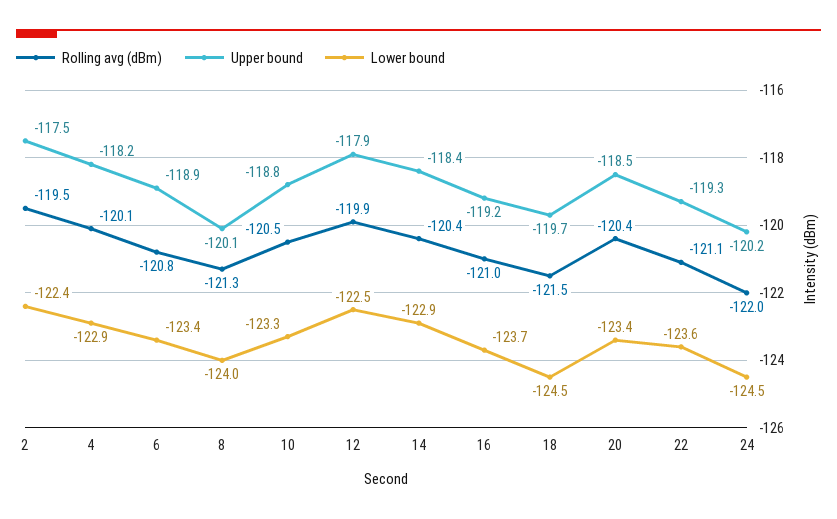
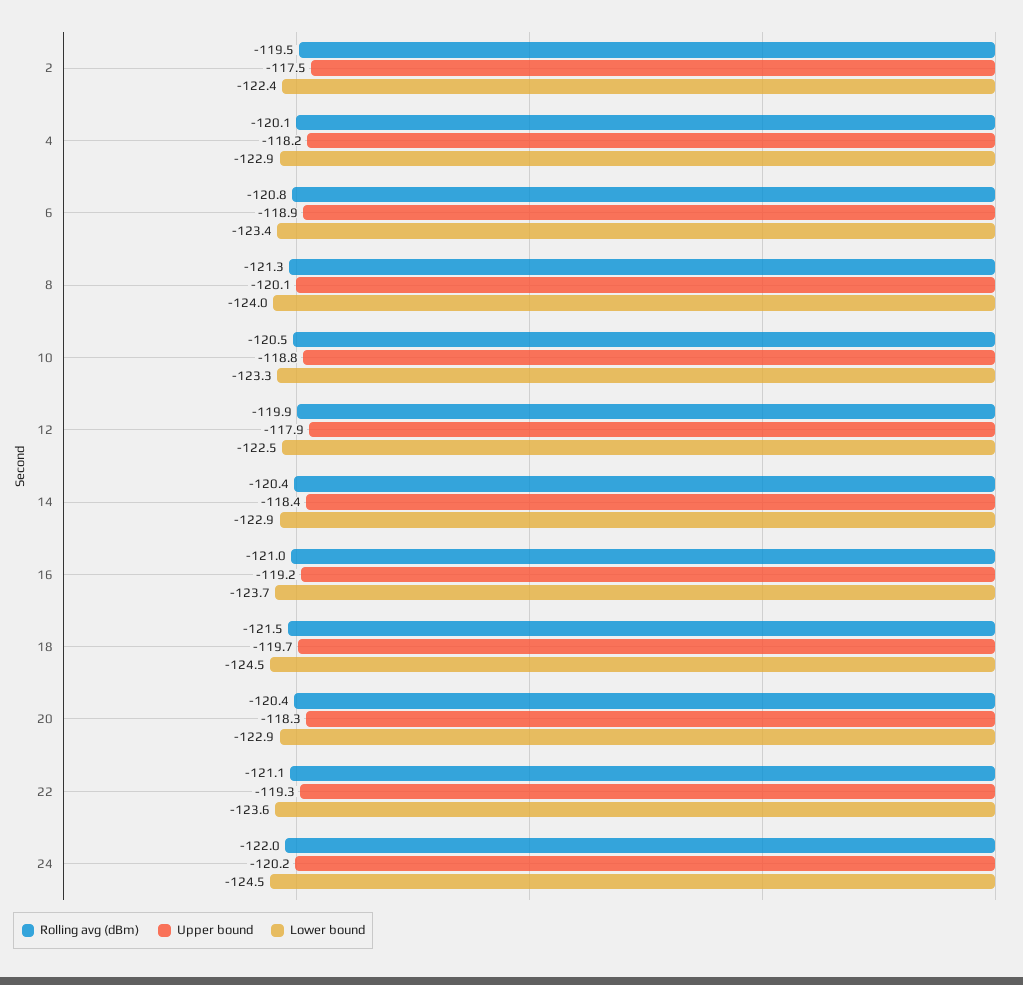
Upper bound, 20: -118.5 -> -118.3
Lower bound, 20: -123.4 -> -122.9

